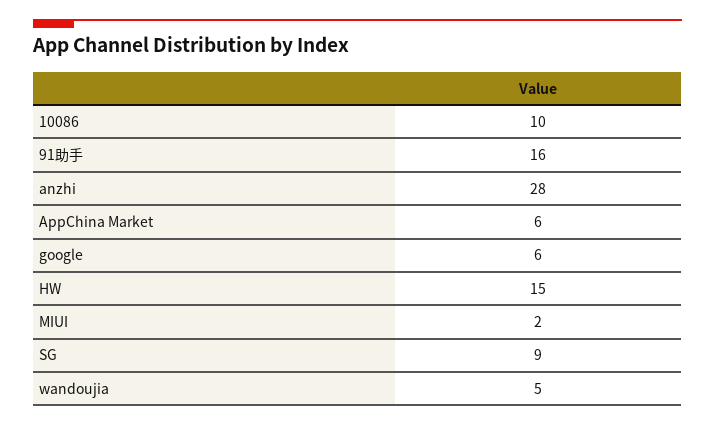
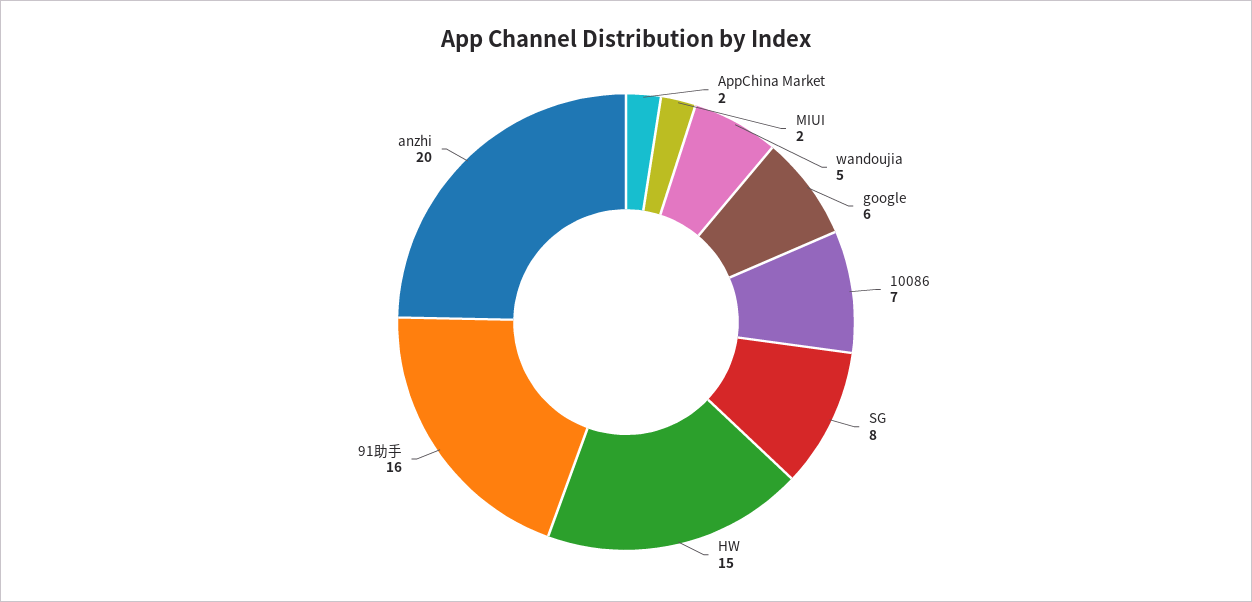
10086: 10 -> 7
anzhi: 28 -> 20
AppChina Market: 6 -> 2
SG: 9 -> 8

